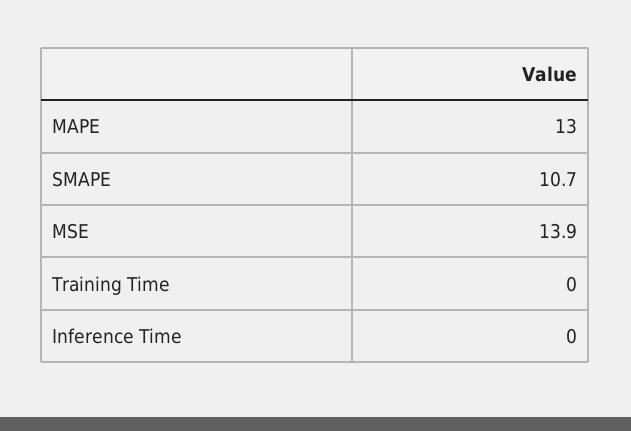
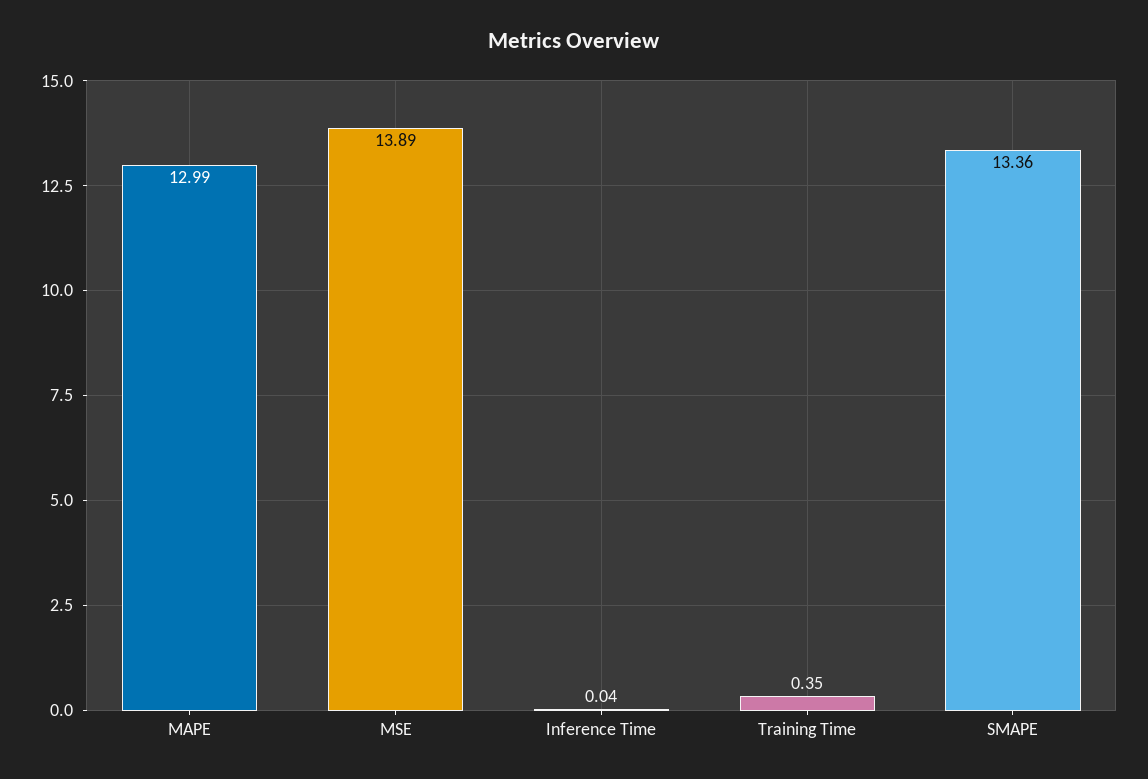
SMAPE: 10.7 -> 13.36
Training Time: 0 -> 0.35

